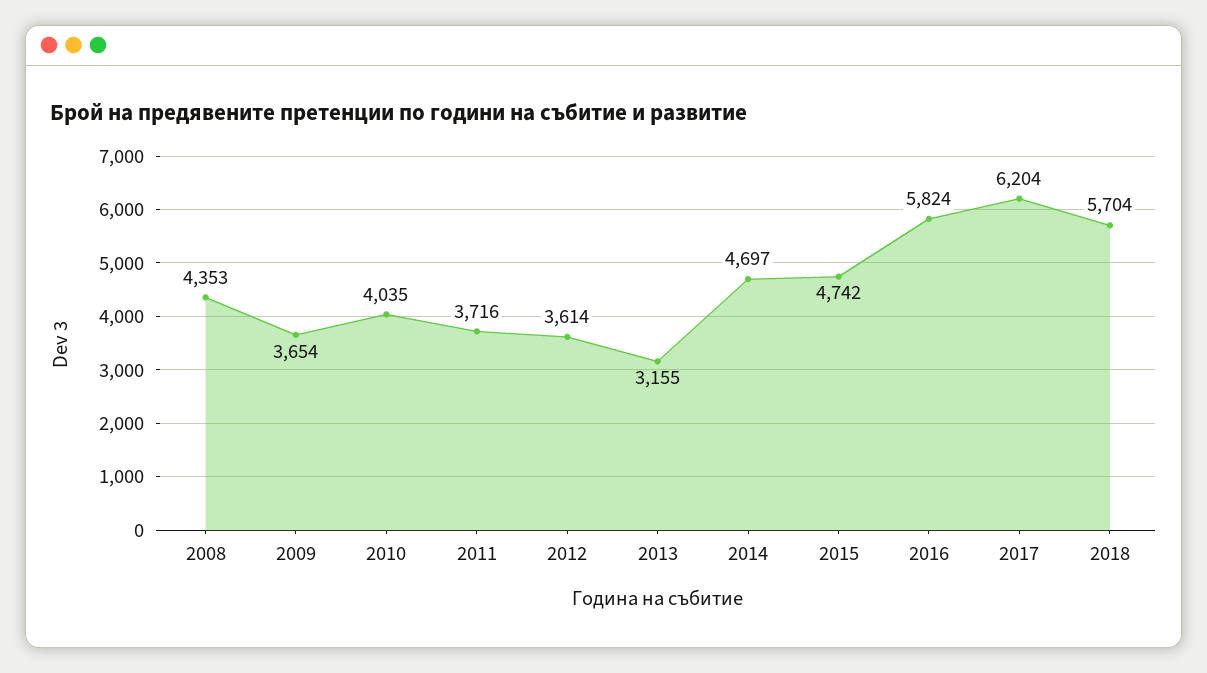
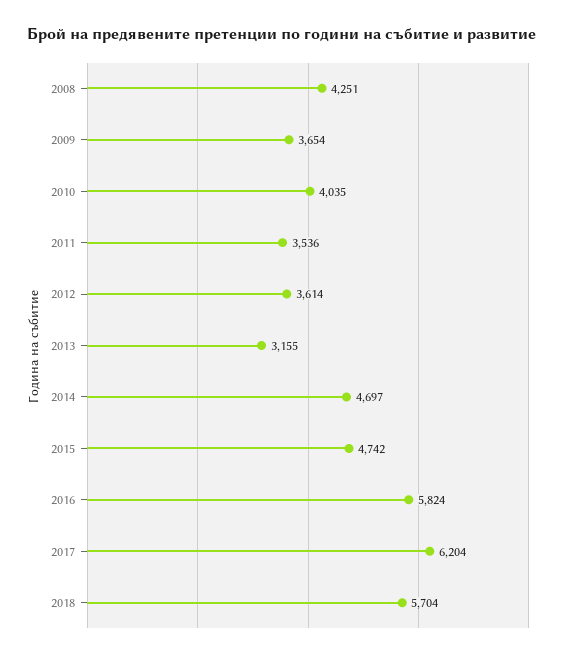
2008: 4353 -> 4251
2011: 3716 -> 3536

